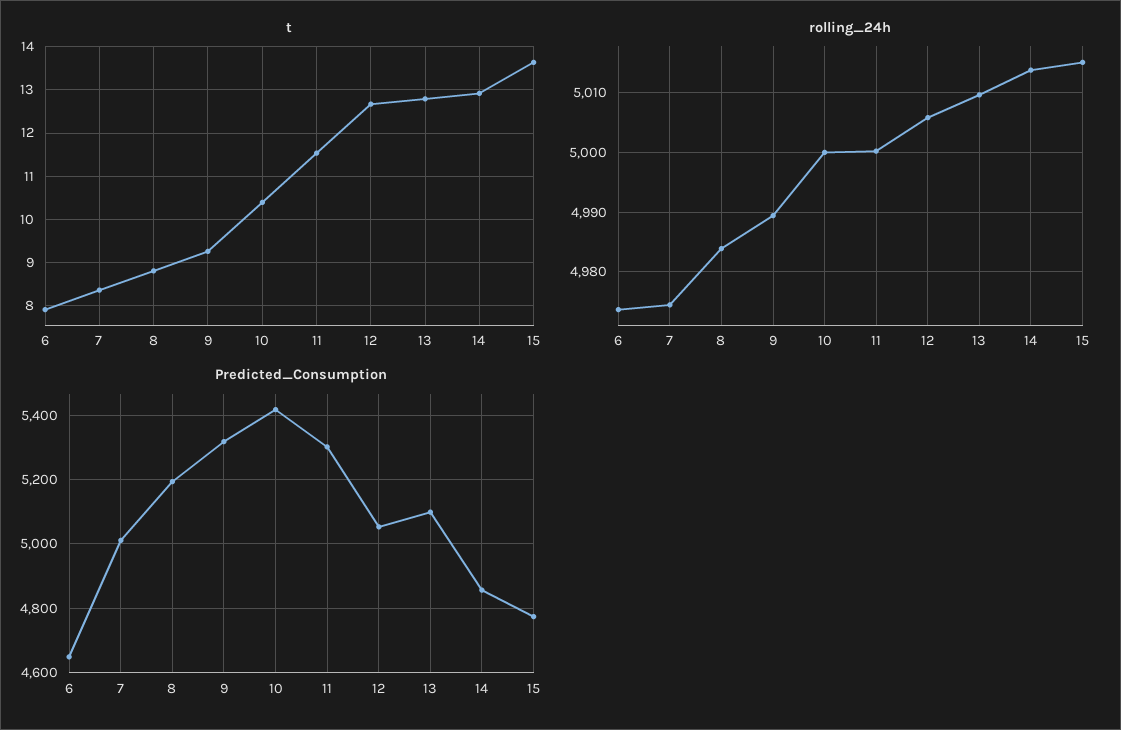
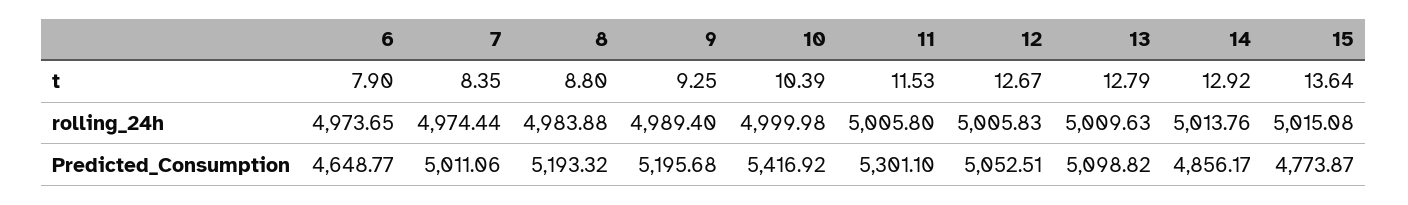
rolling_24h, 11: 5000 -> 5005.8
Predicted_Consumption, 9: 5320 -> 5195.68

